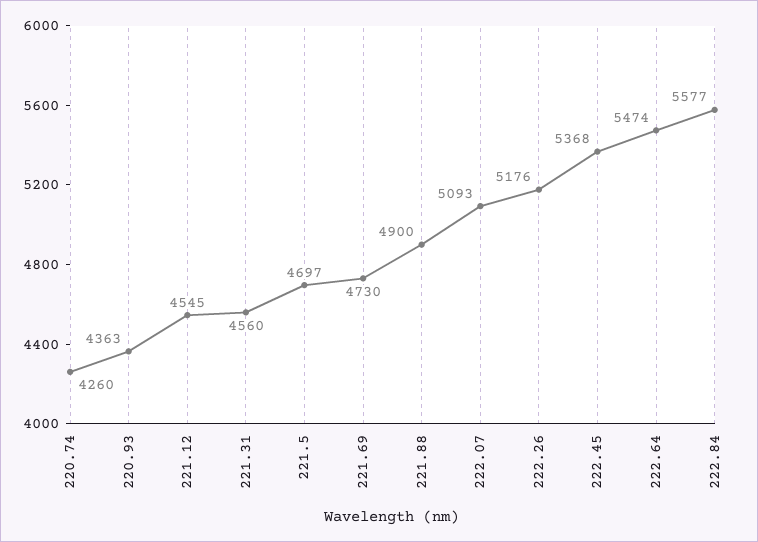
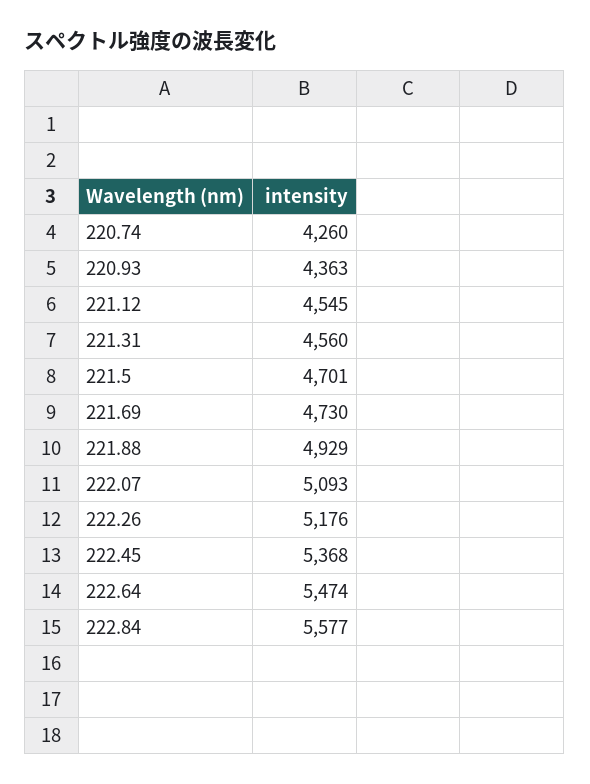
221.5: 4697 -> 4701
221.88: 4900 -> 4929

